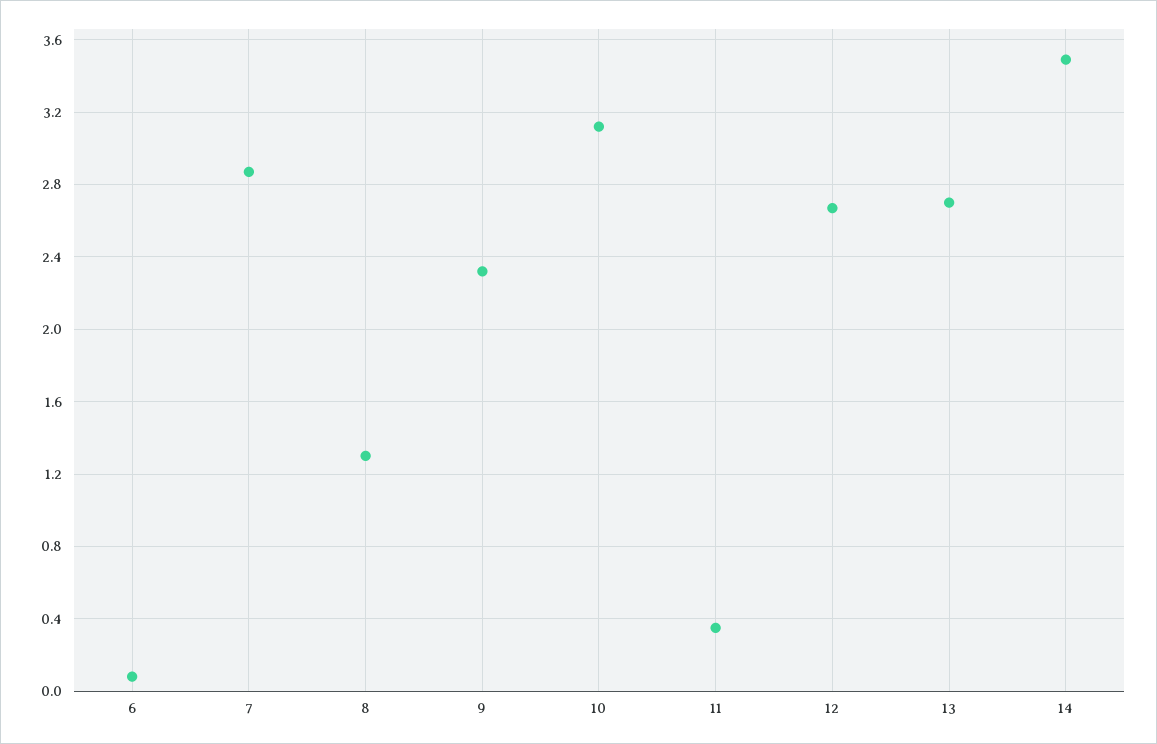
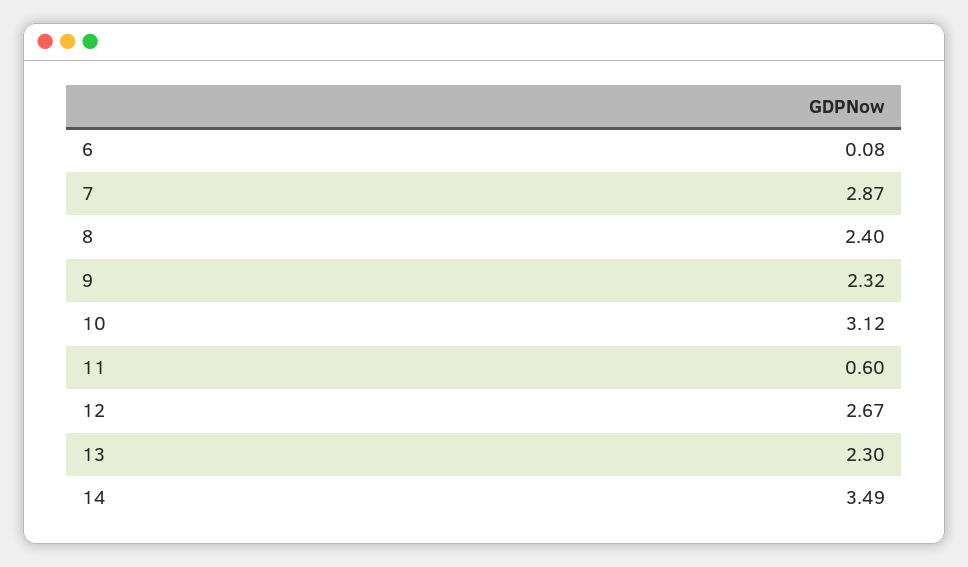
8: 1.3 -> 2.4
11: 0.35 -> 0.6
13: 2.7 -> 2.3

